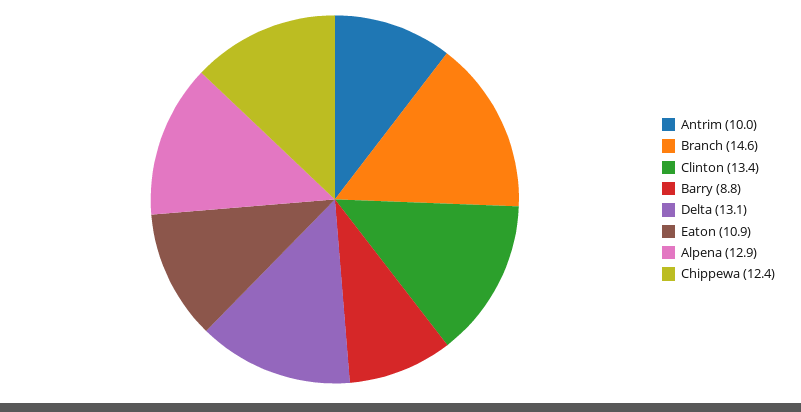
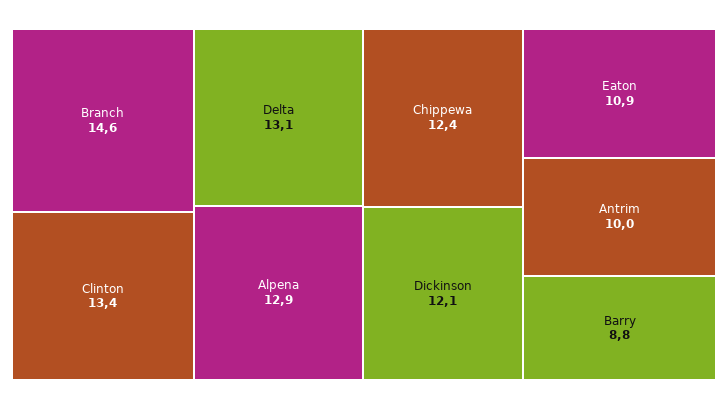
Dickinson: none -> 12.1

